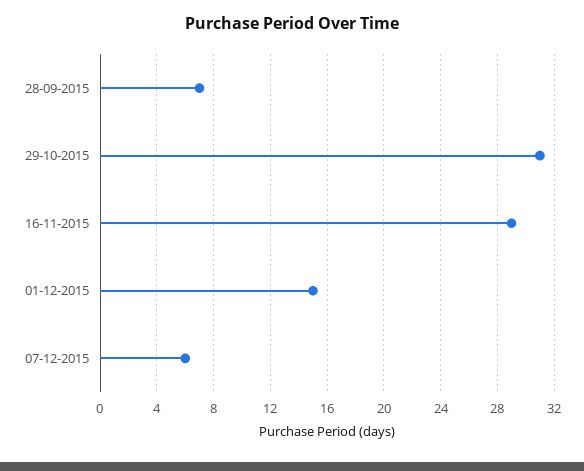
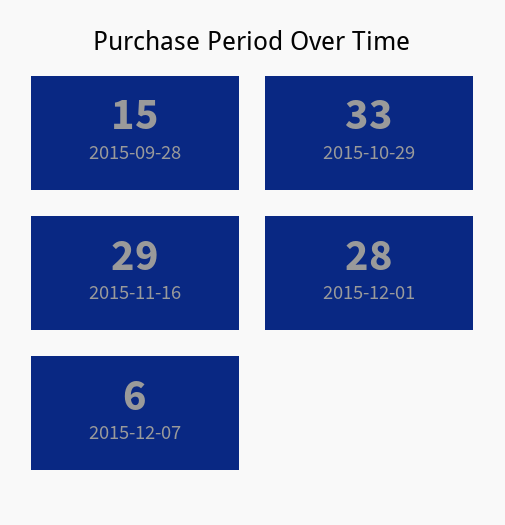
28-09-2015: 7 -> 15
29-10-2015: 31 -> 33
01-12-2015: 15 -> 28

